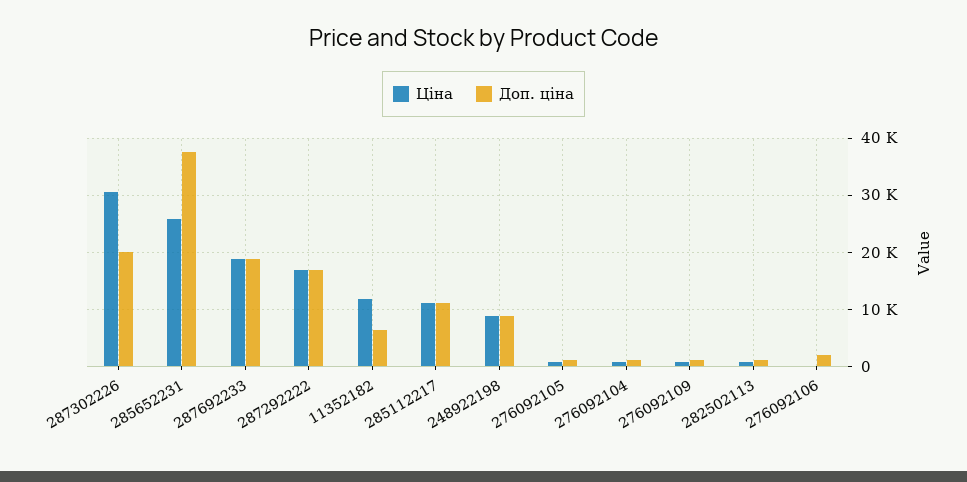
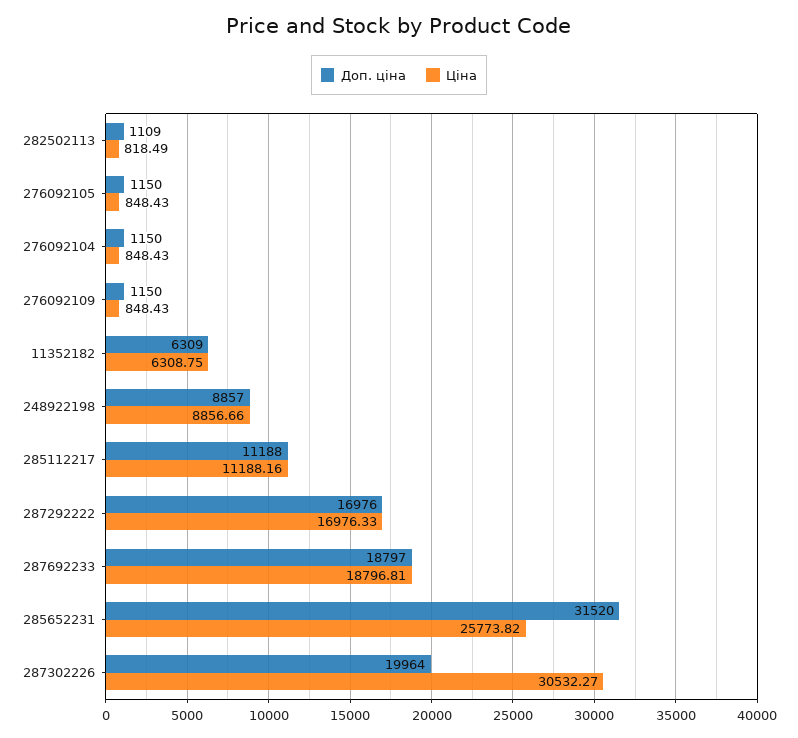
Доп. ціна, 285652231: 38000 -> 31520
Ціна, 11352182: 12000 -> 6308.75
Ціна, 276092106: 0 -> none
Доп. ціна, 276092106: 2000 -> none

